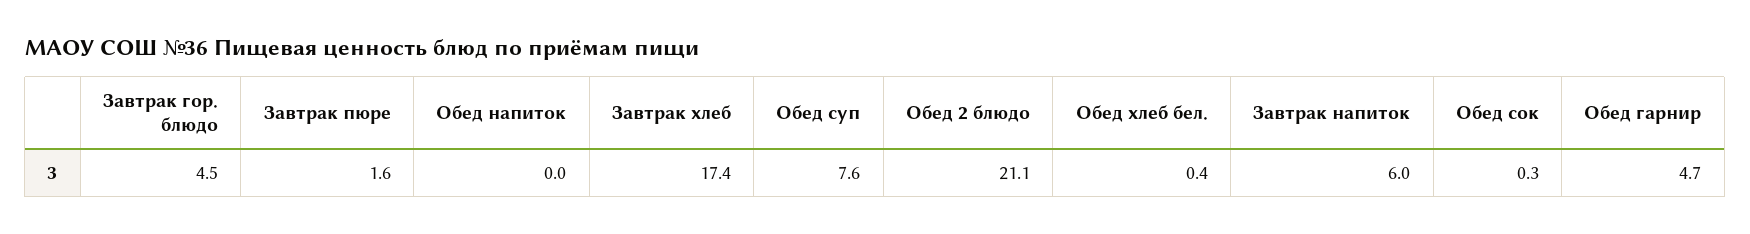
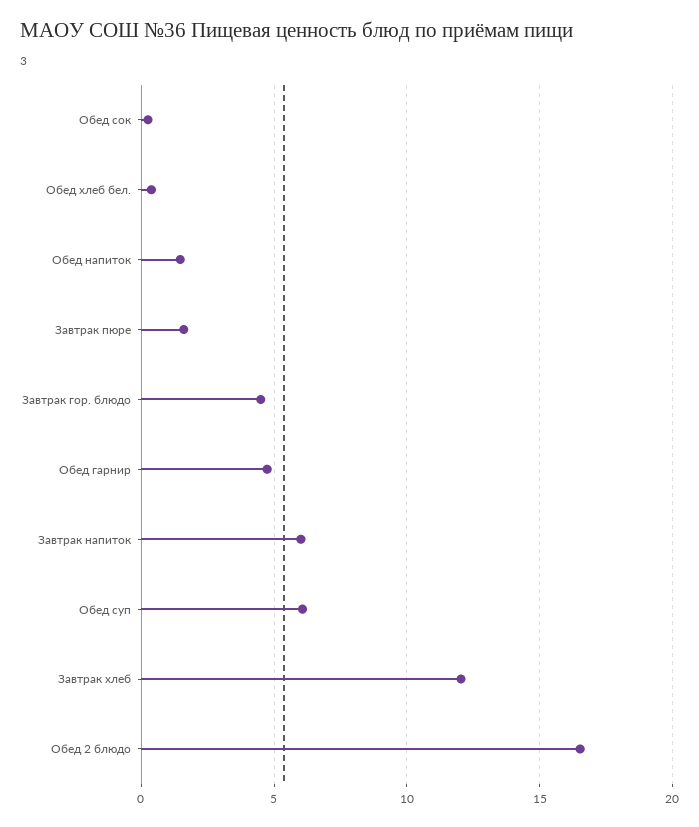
Обед напиток: 0 -> 1.5
Завтрак хлеб: 17.4 -> 12
Обед суп: 7.6 -> 6
Обед 2 блюдо: 21.1 -> 16.5

